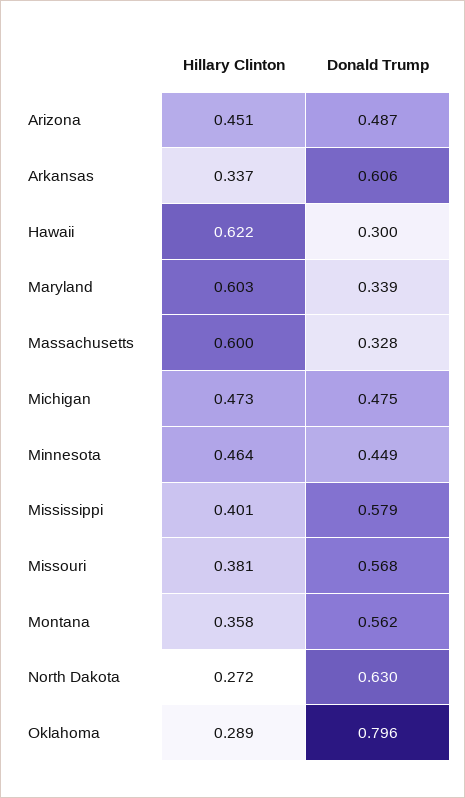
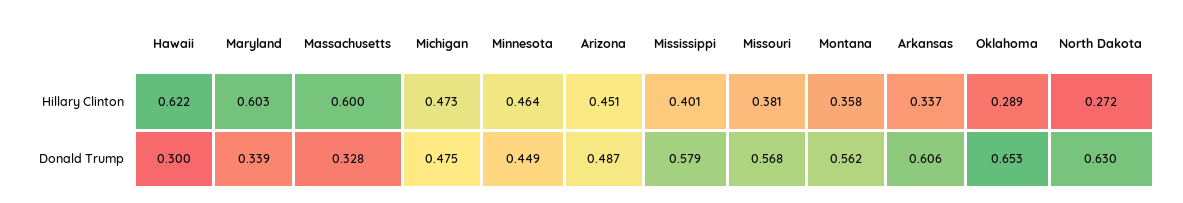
Donald Trump, Oklahoma: 0.796 -> 0.653

